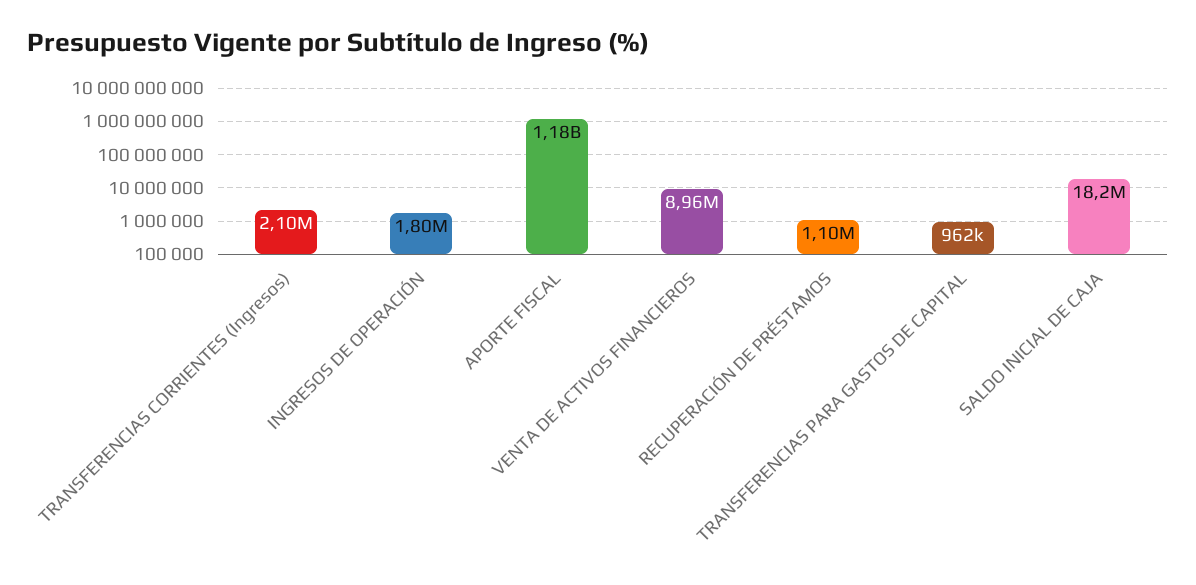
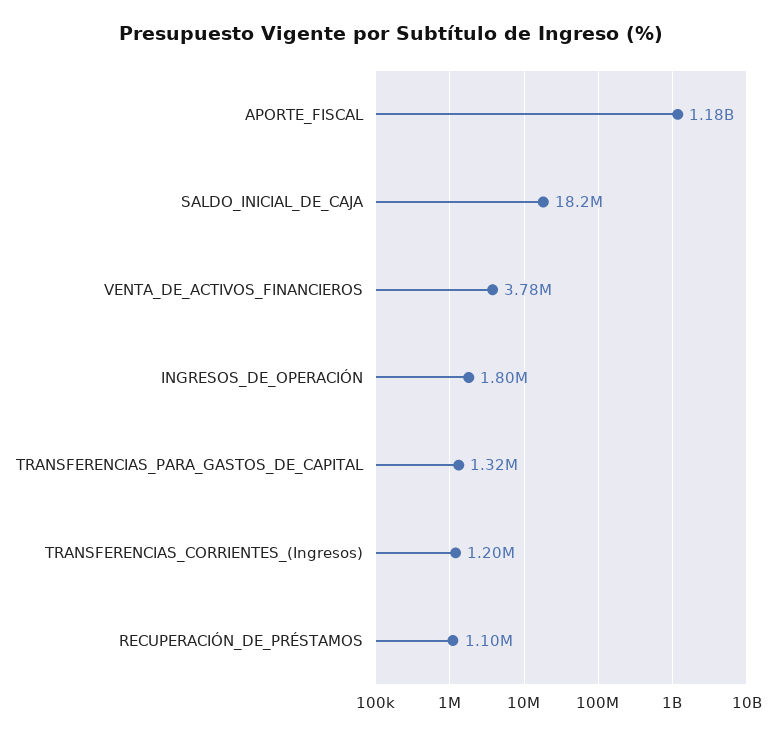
TRANSFERENCIAS CORRIENTES (Ingresos): 2100000 -> 1200000
VENTA DE ACTIVOS FINANCIEROS: 8960000 -> 3780000
TRANSFERENCIAS PARA GASTOS DE CAPITAL: 962000 -> 1320000

